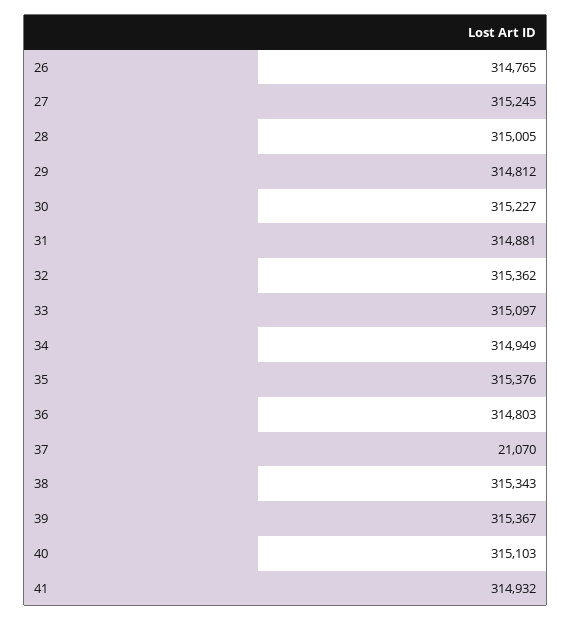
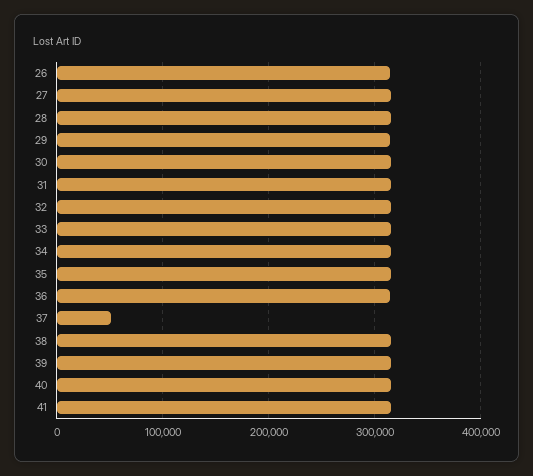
37: 21070 -> 50000

